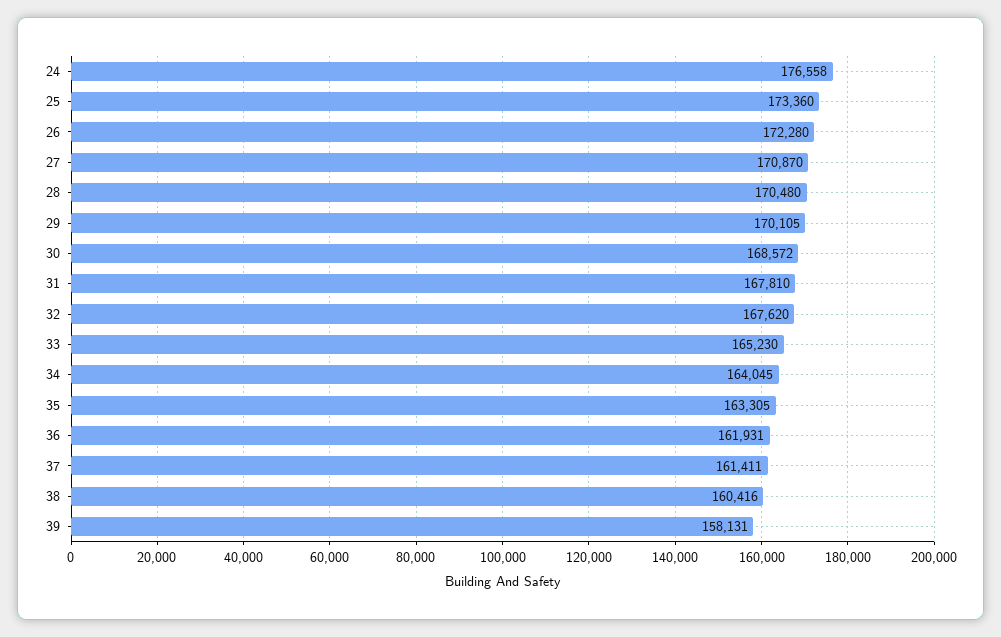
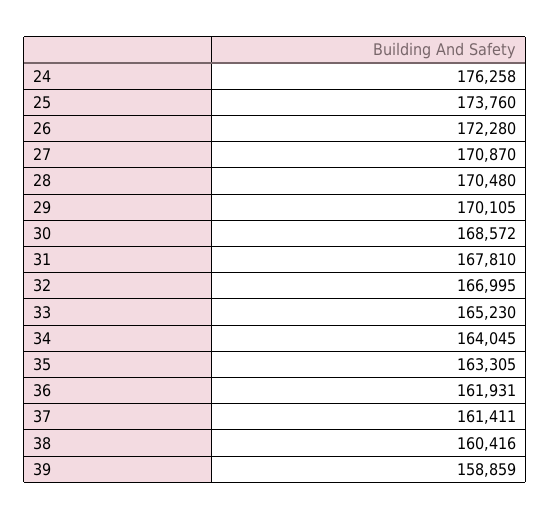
24: 176558 -> 176258
25: 173360 -> 173760
32: 167620 -> 166995
39: 158131 -> 158859

